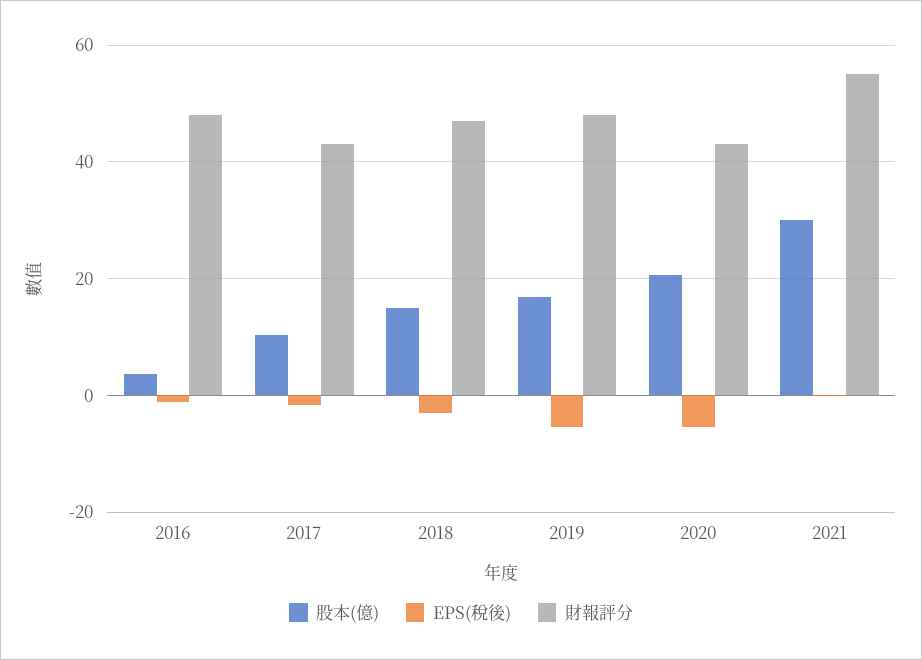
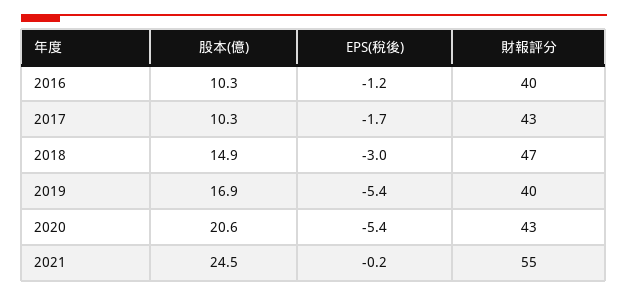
股本(億), 2016: 4 -> 10.3
財報評分, 2016: 48 -> 40
財報評分, 2019: 48 -> 40
股本(億), 2021: 30 -> 24.5

